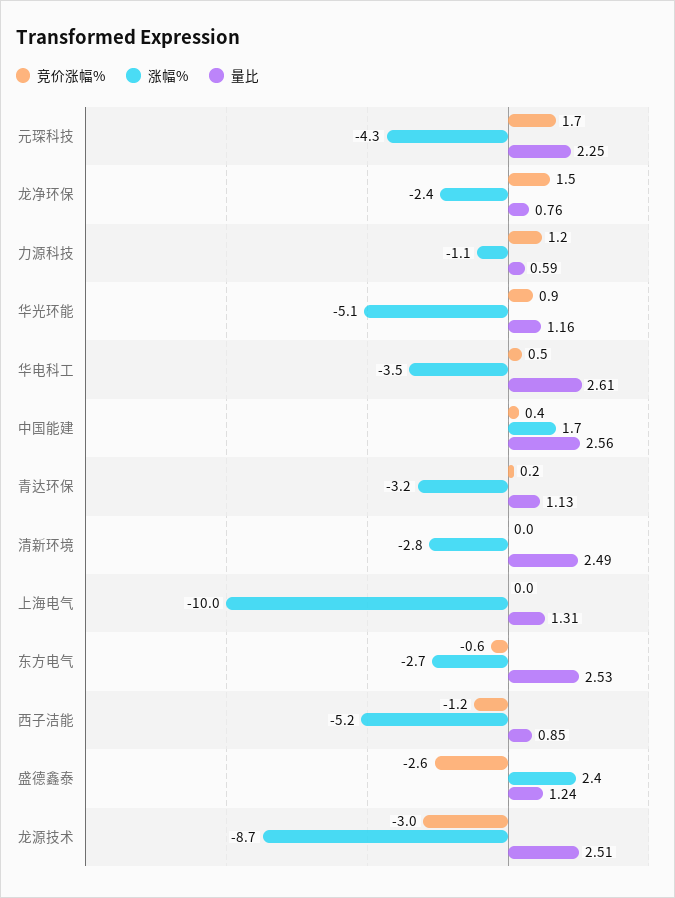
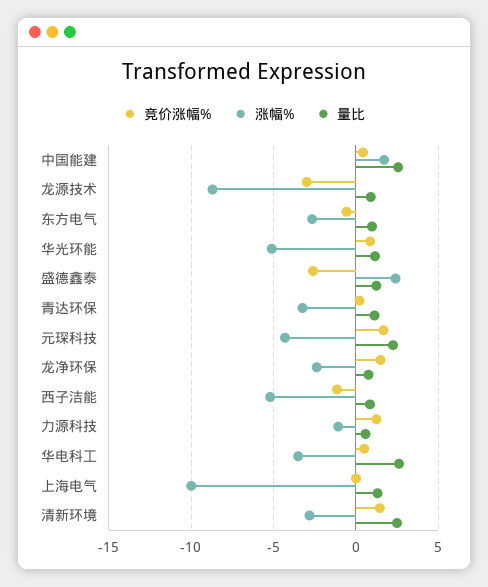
竞价涨幅%, 清新环境: 0 -> 1.5
量比, 东方电气: 2.53 -> 1
量比, 龙源技术: 2.51 -> 1

